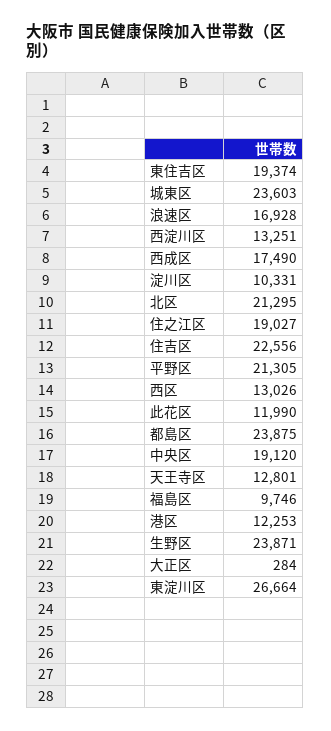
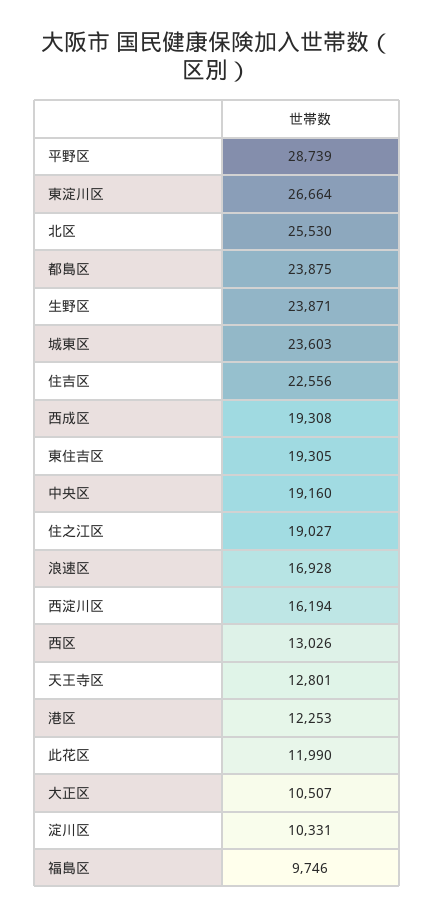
東住吉区: 19374 -> 19305
西淀川区: 13251 -> 16194
西成区: 17490 -> 19308
北区: 21295 -> 25530
平野区: 21305 -> 28739
中央区: 19120 -> 19160
大正区: 284 -> 10507

